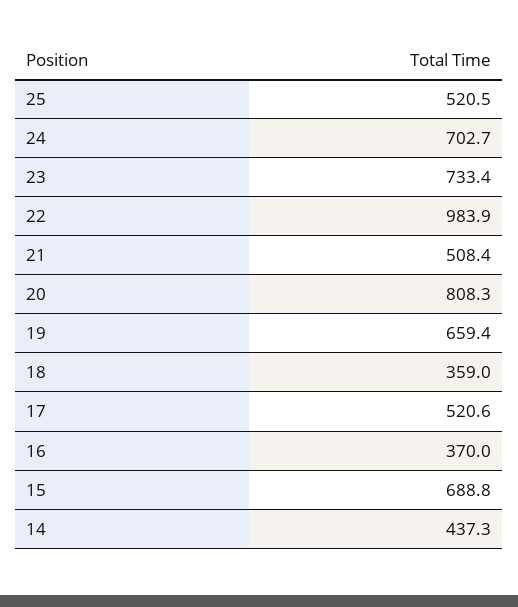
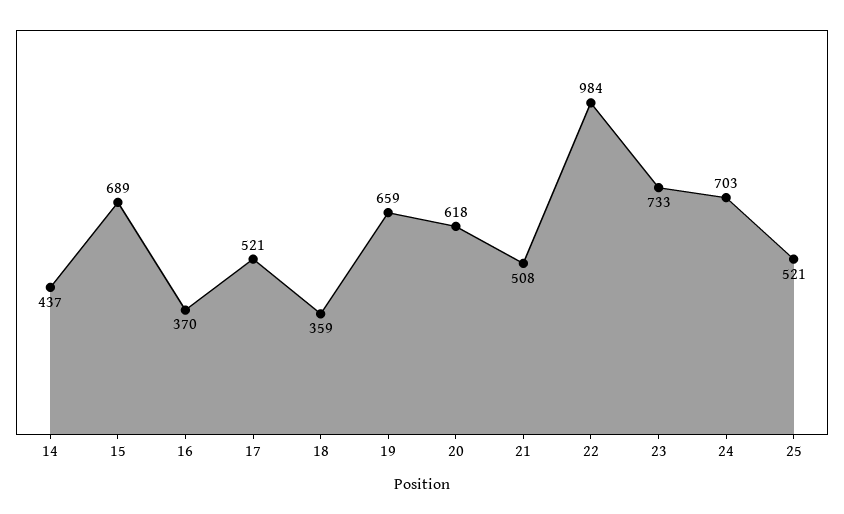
20: 808.3 -> 618

